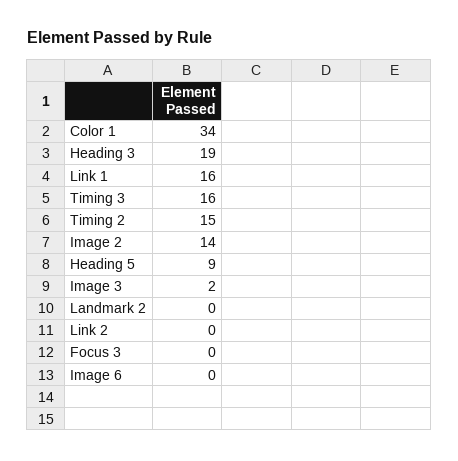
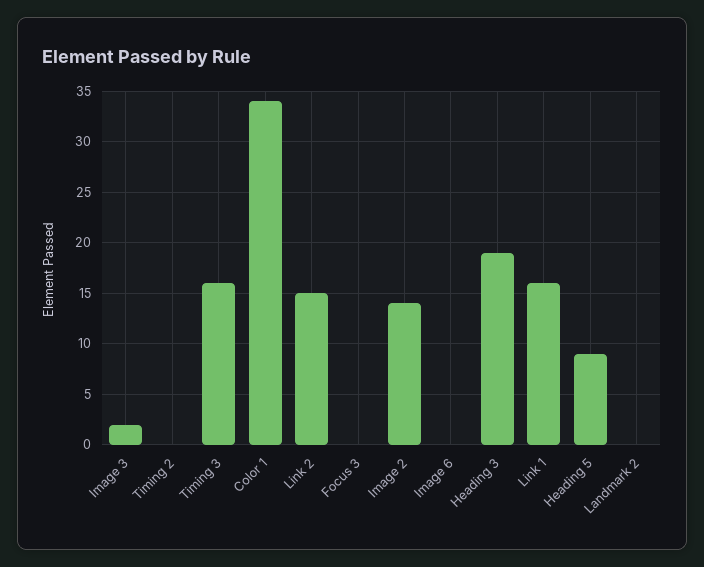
Timing 2: 15 -> 0
Link 2: 0 -> 15

